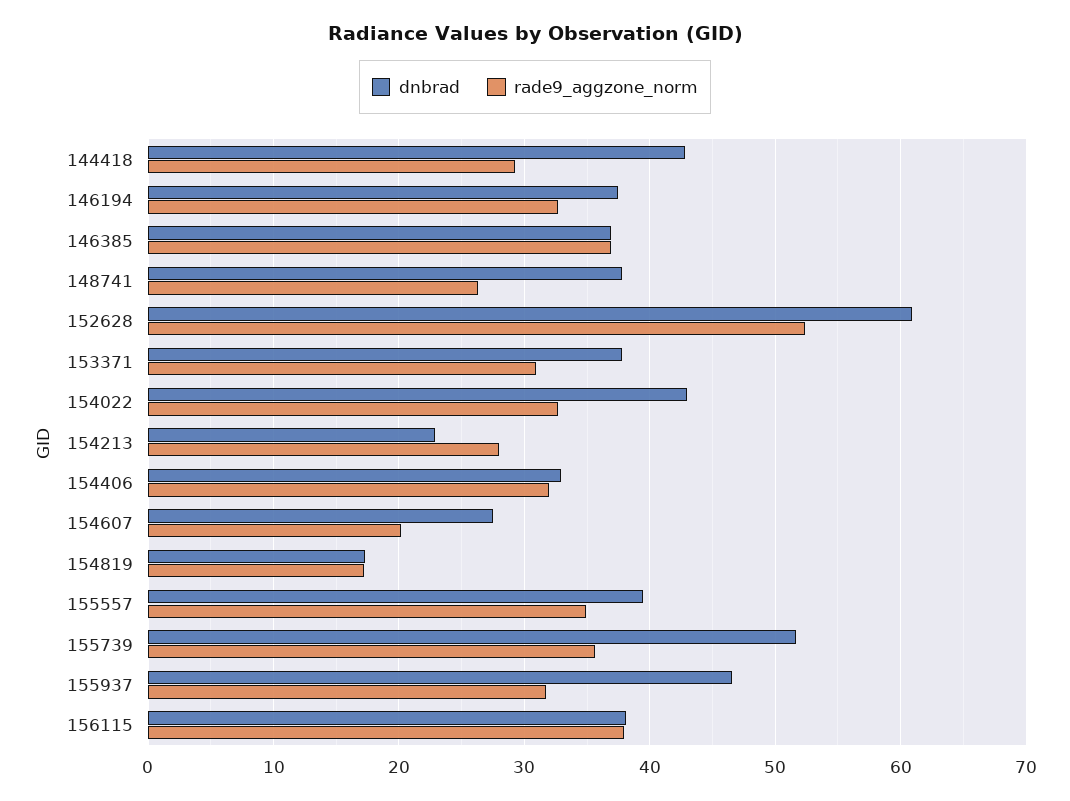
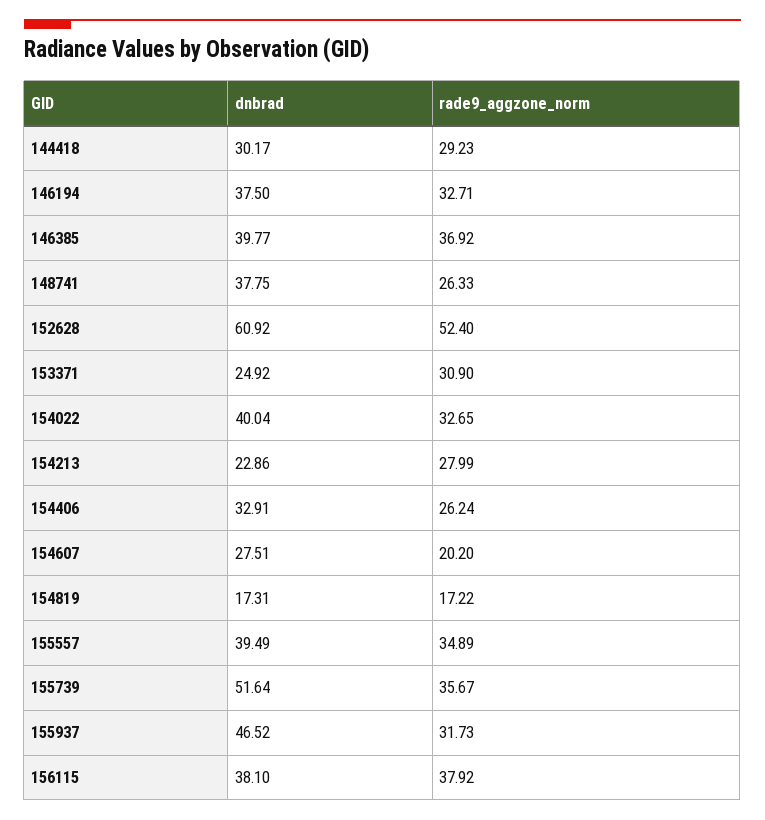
dnbrad, 144418: 43 -> 30.17
dnbrad, 146385: 37 -> 39.77
dnbrad, 153371: 38 -> 24.92
dnbrad, 154022: 43 -> 40.04
rade9_aggzone_norm, 154406: 32 -> 26.24

